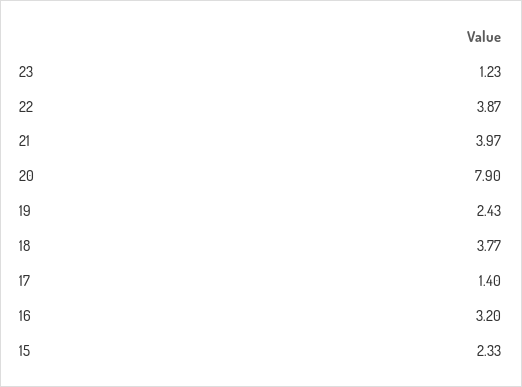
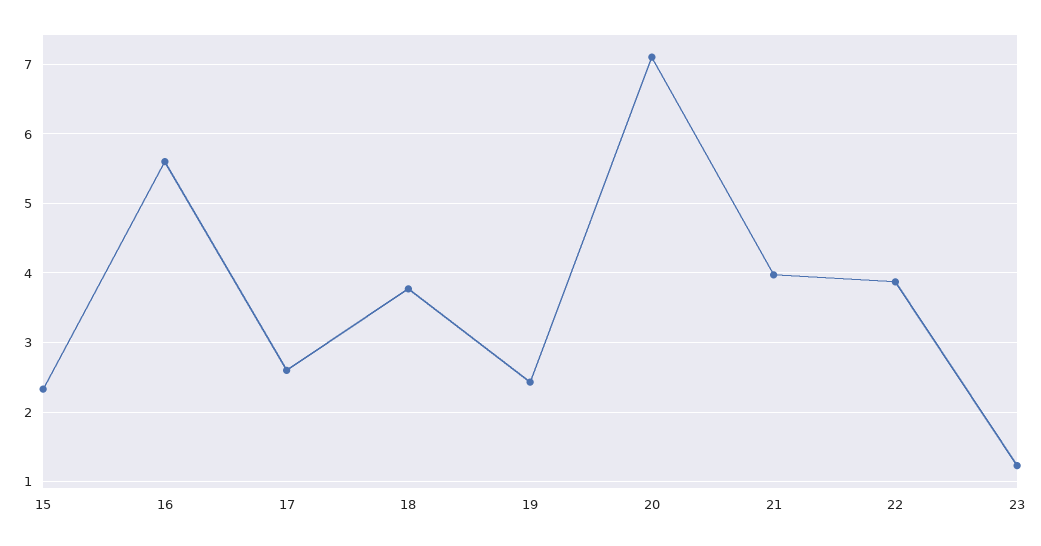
20: 7.9 -> 7.1
17: 1.4 -> 2.6
16: 3.2 -> 5.6

